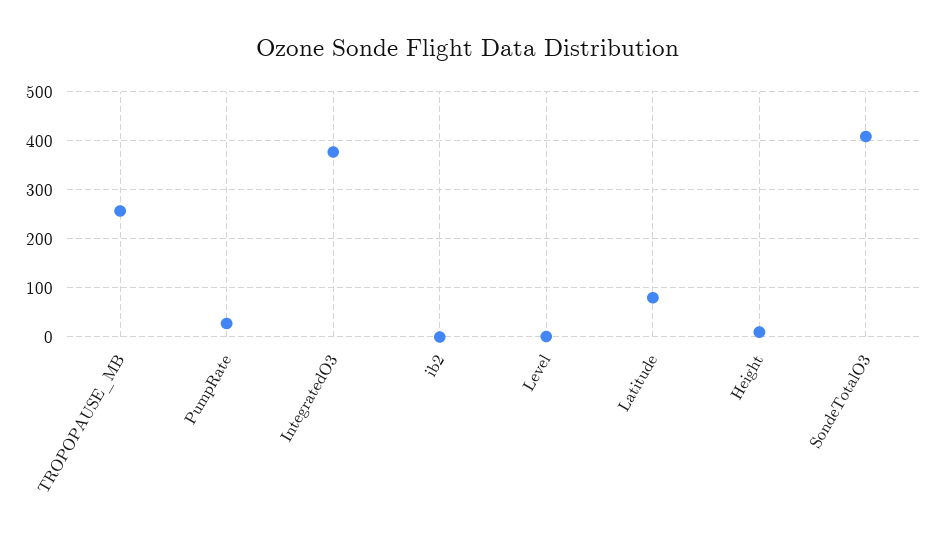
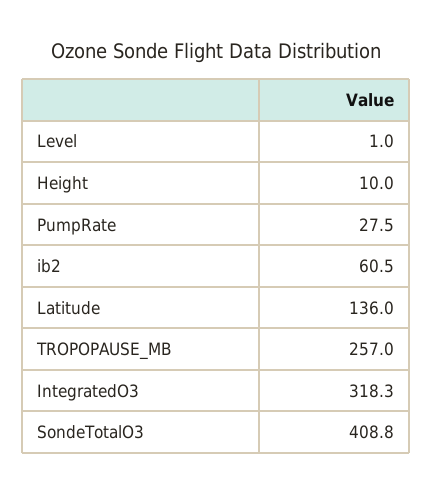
IntegratedO3: 380 -> 318.3
ib2: 0 -> 60.5
Latitude: 80 -> 136

